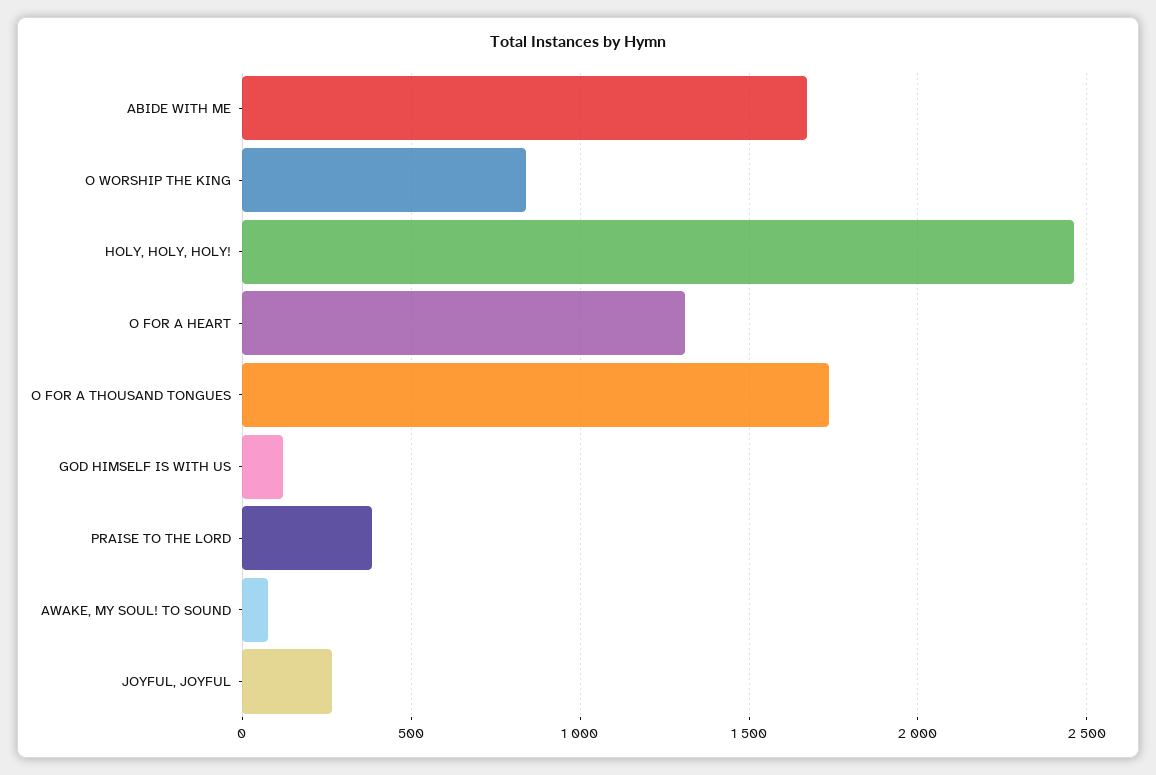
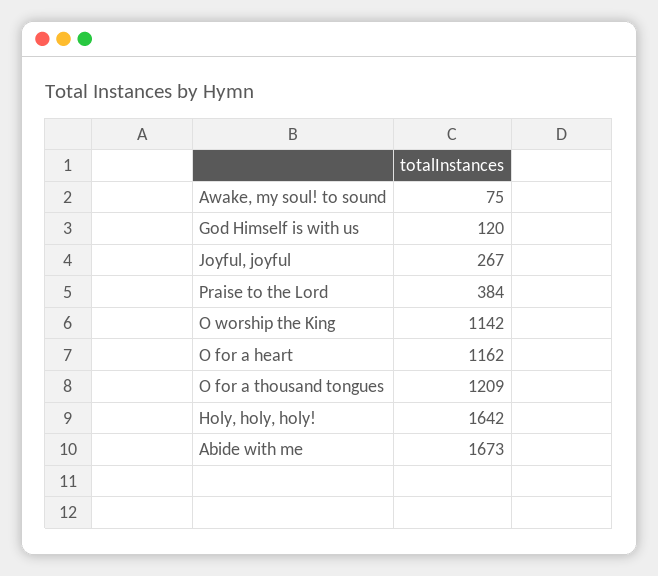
O WORSHIP THE KING: 850 -> 1142
HOLY, HOLY, HOLY!: 2450 -> 1642
O FOR A HEART: 1300 -> 1162
O FOR A THOUSAND TONGUES: 1750 -> 1209

